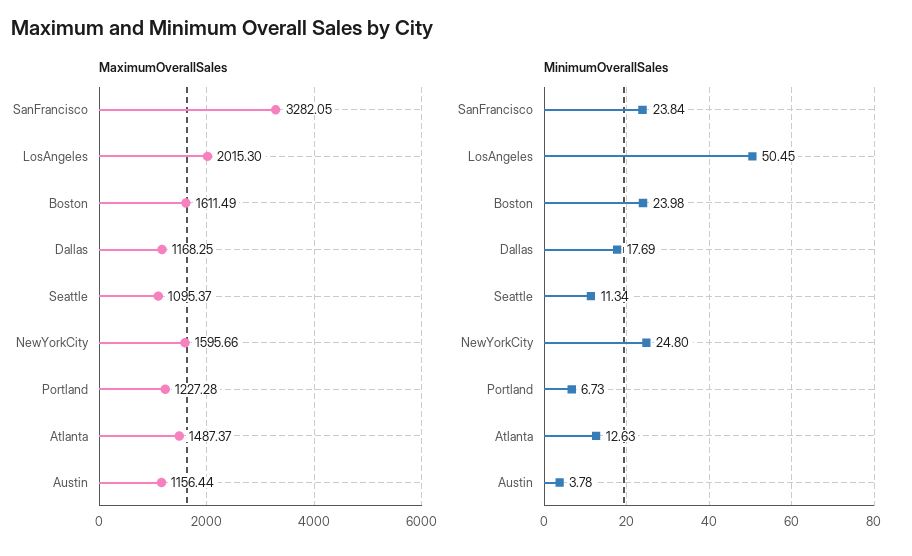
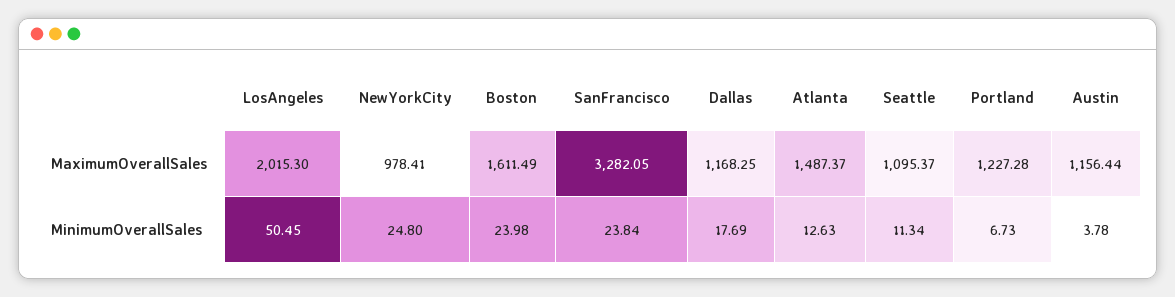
MaximumOverallSales, NewYorkCity: 1595.66 -> 978.41

